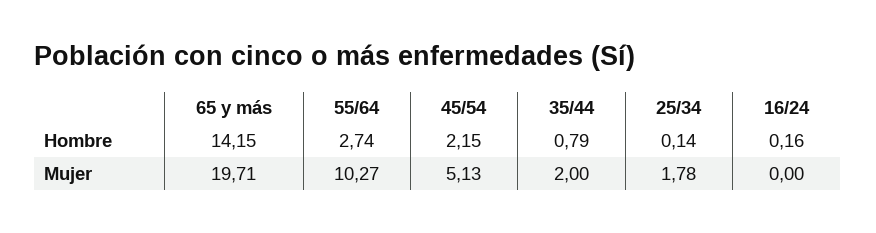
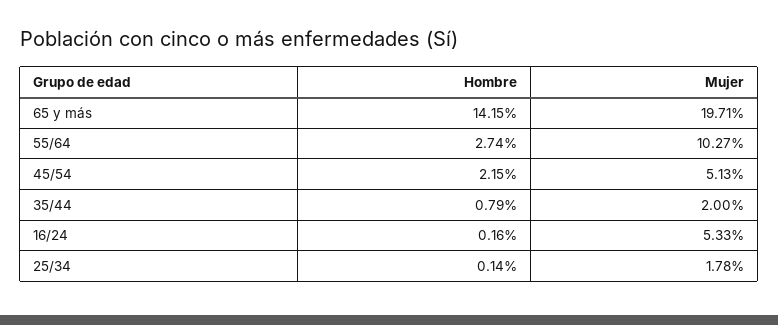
16/24, Mujer: 0 -> 5.33

